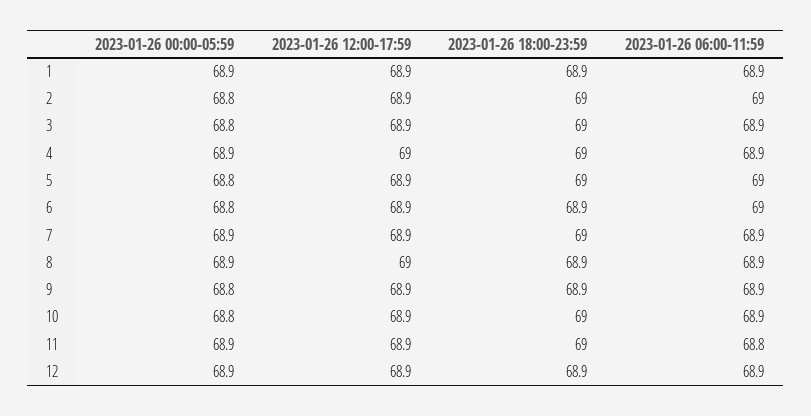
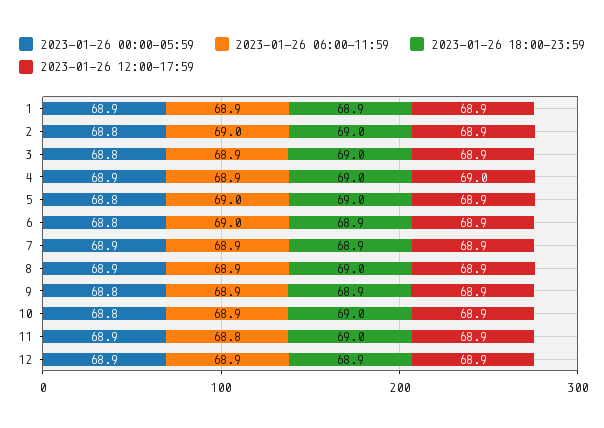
2023-01-26 18:00-23:59, 7: 69 -> 68.9
2023-01-26 12:00-17:59, 8: 69 -> 68.9
2023-01-26 18:00-23:59, 8: 68.9 -> 69

